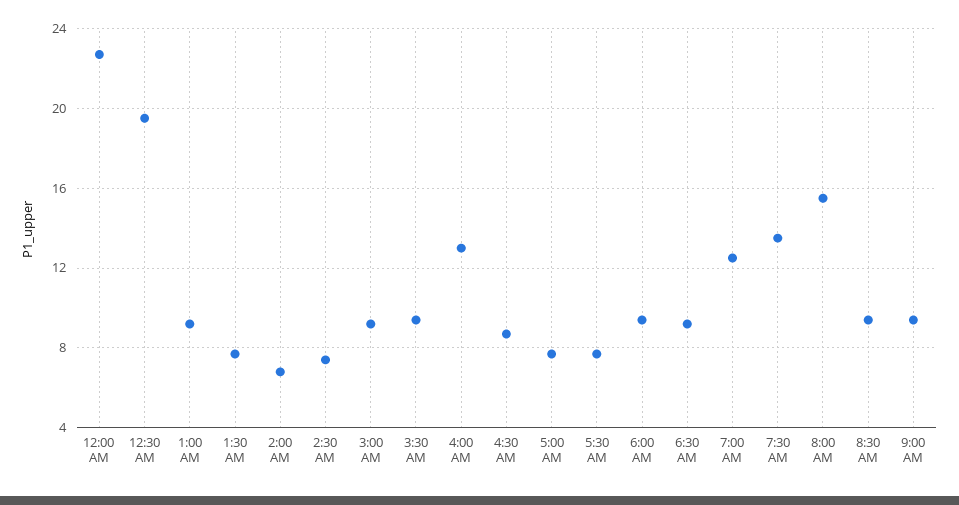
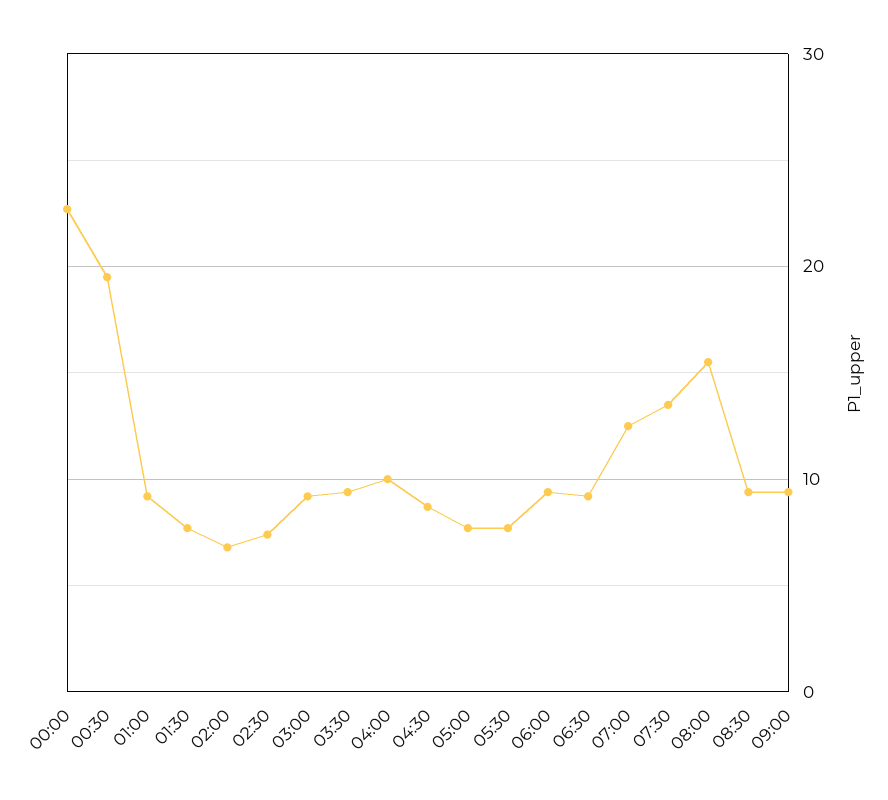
4:00 AM: 13 -> 10

